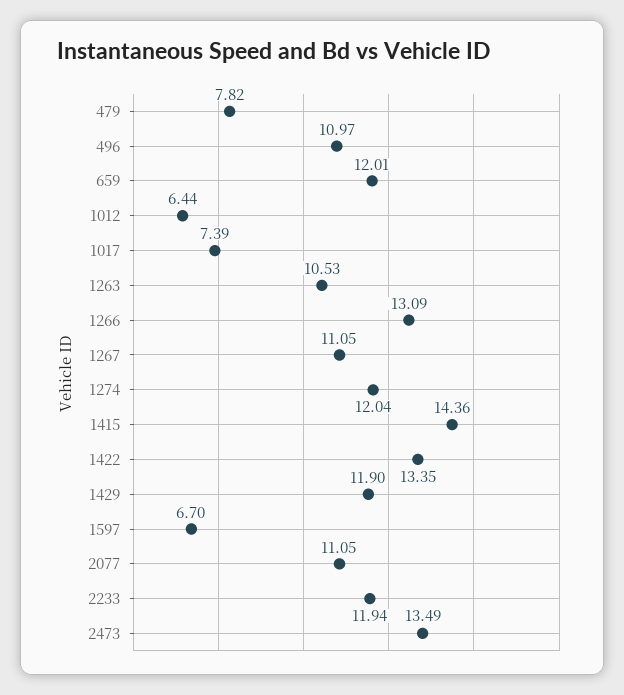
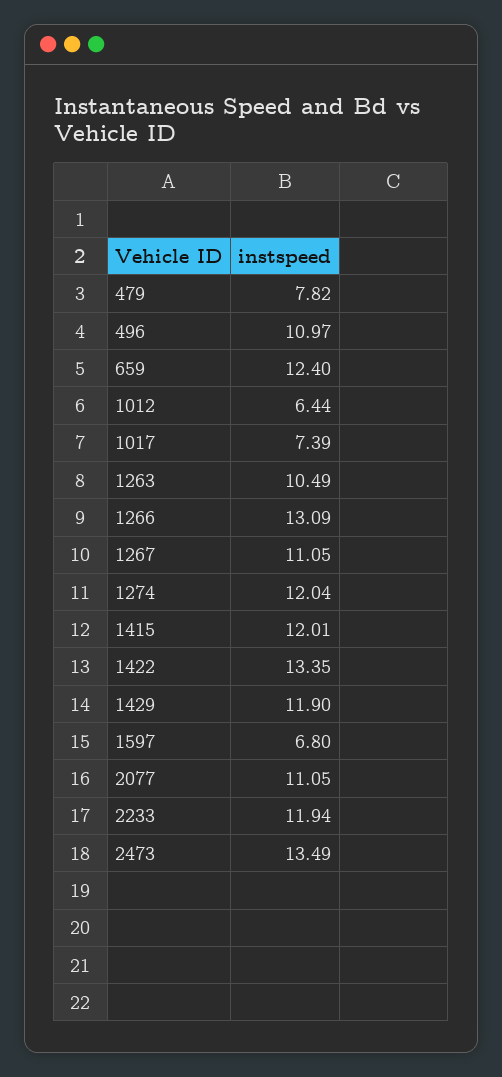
659: 12.01 -> 12.4
1263: 10.53 -> 10.49
1415: 14.36 -> 12.01
1597: 6.7 -> 6.8

